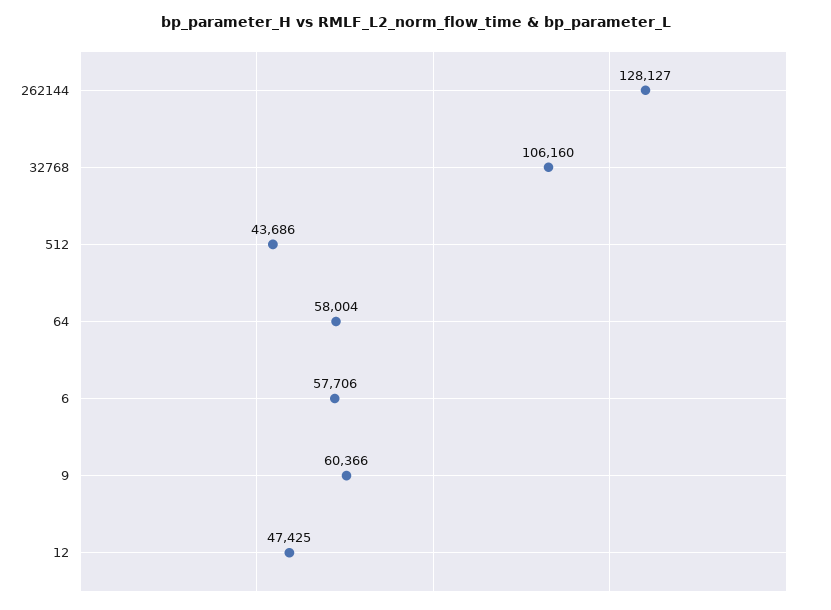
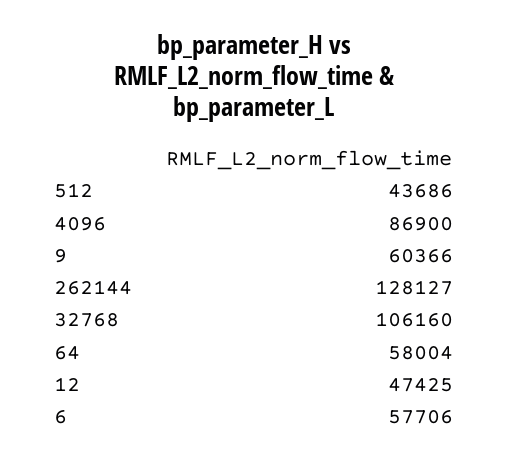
4096: none -> 86900

